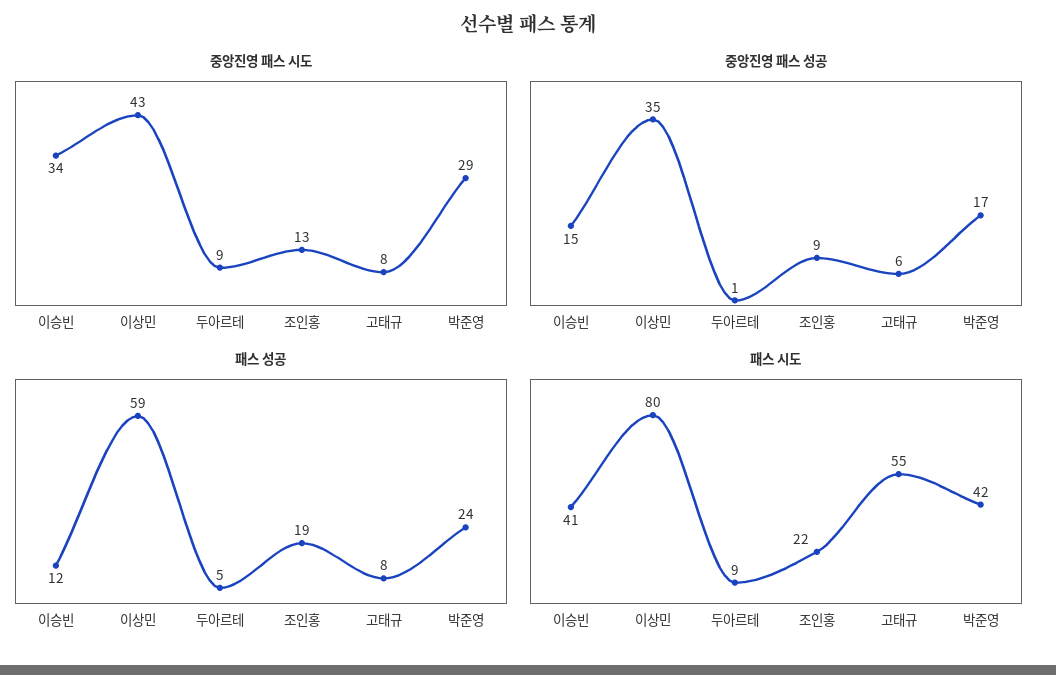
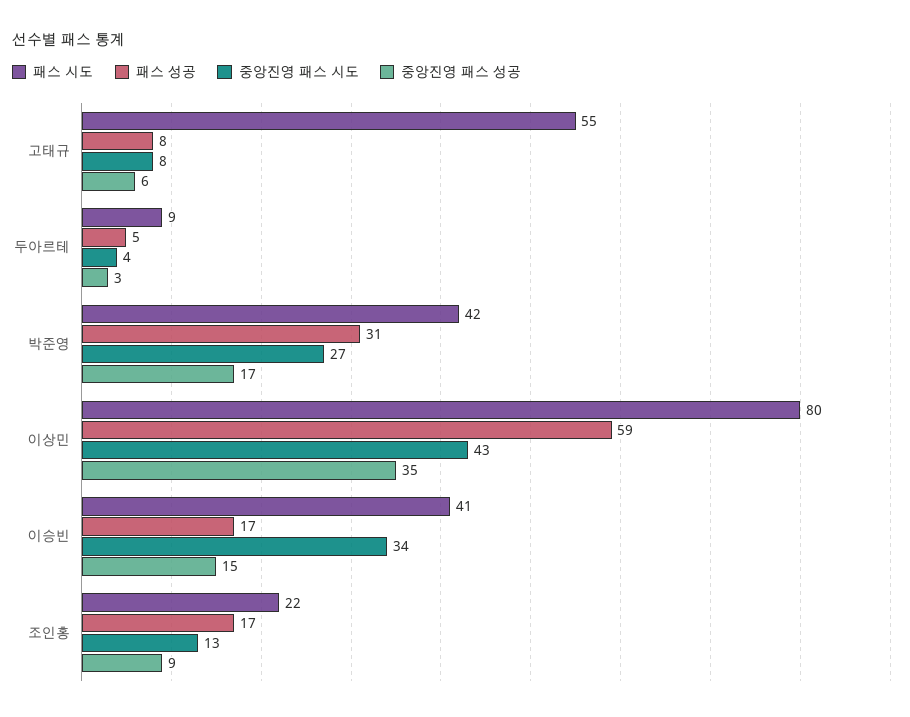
중앙진영 패스 시도, 두아르테: 9 -> 4
중앙진영 패스 시도, 박준영: 29 -> 27
중앙진영 패스 성공, 두아르테: 1 -> 3
패스 성공, 이승빈: 12 -> 17
패스 성공, 조인홍: 19 -> 17
패스 성공, 박준영: 24 -> 31

